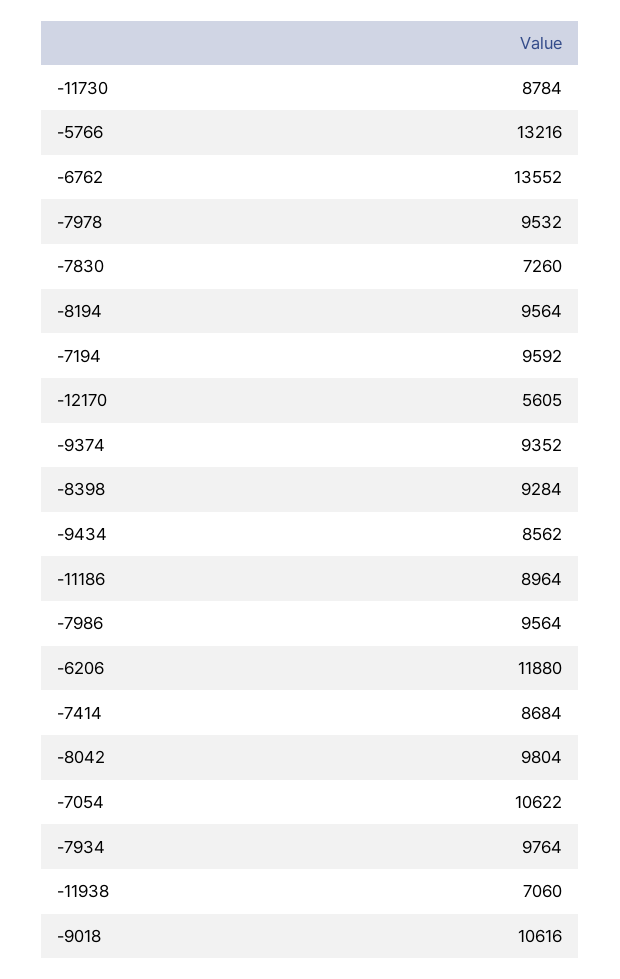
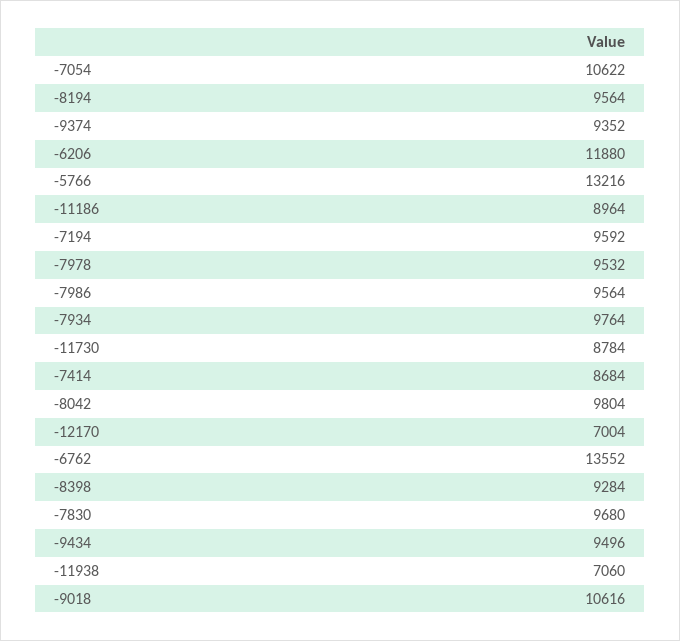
-7830: 7260 -> 9680
-12170: 5605 -> 7004
-9434: 8562 -> 9496

